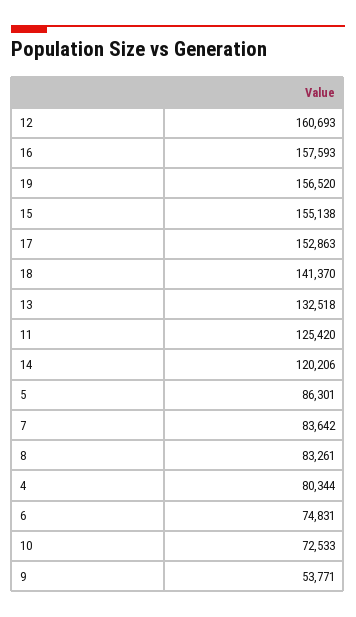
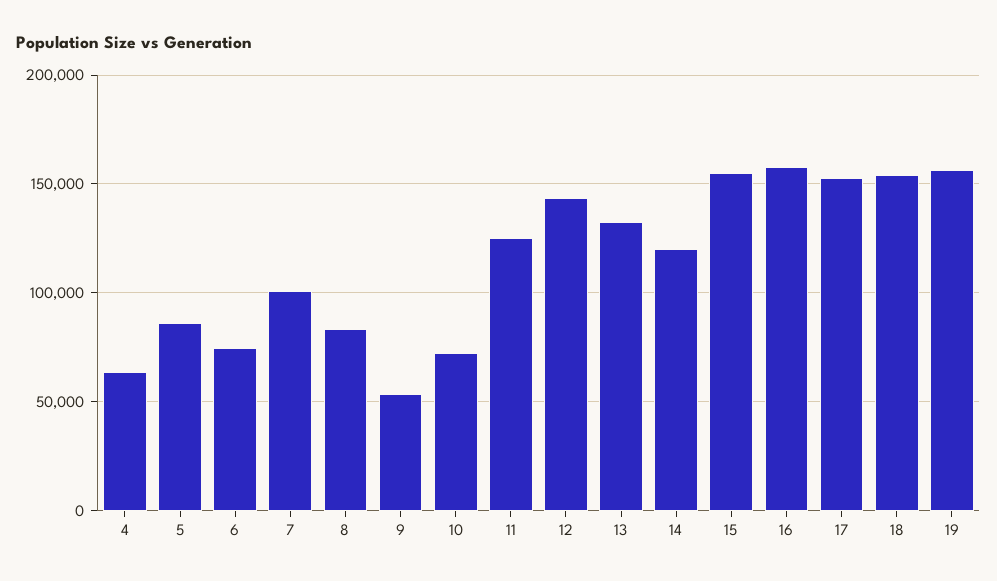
12: 160693 -> 145000
18: 141370 -> 155000
7: 83642 -> 100000
4: 80344 -> 65000

